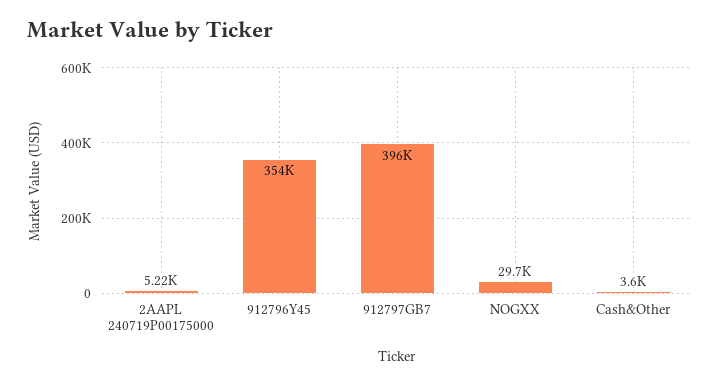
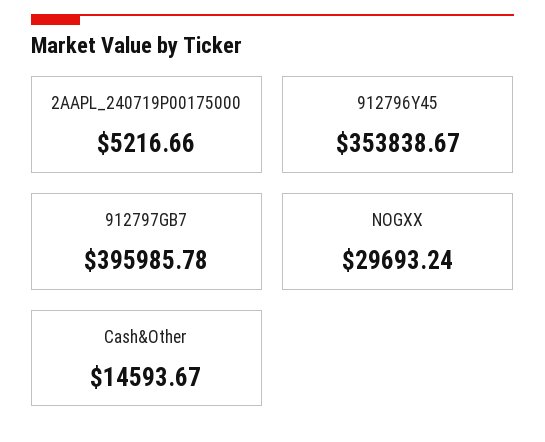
Cash&Other: 3600 -> 14593.67

